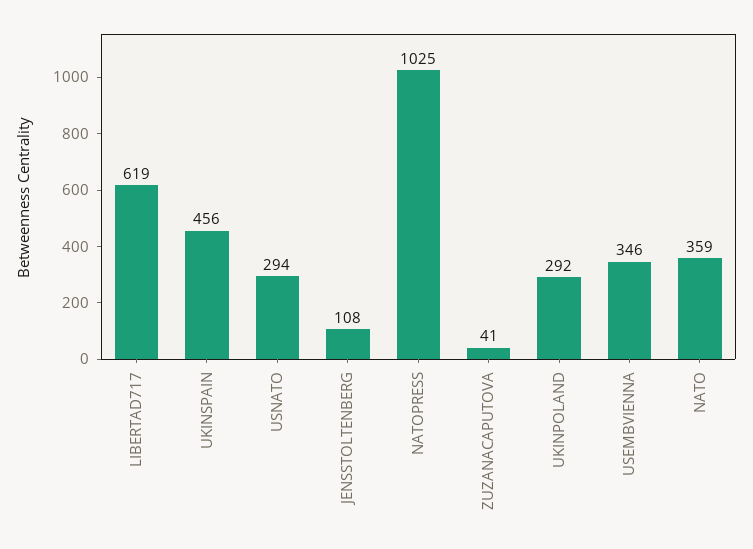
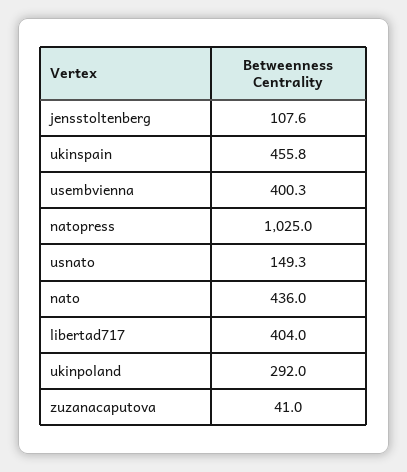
LIBERTAD717: 619 -> 404
USNATO: 294 -> 149.3
USEMBVIENNA: 346 -> 400.3
NATO: 359 -> 436

